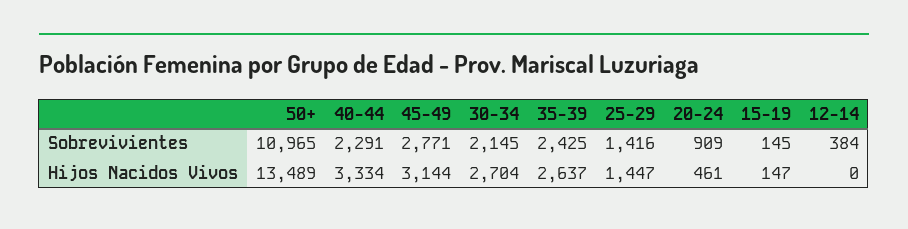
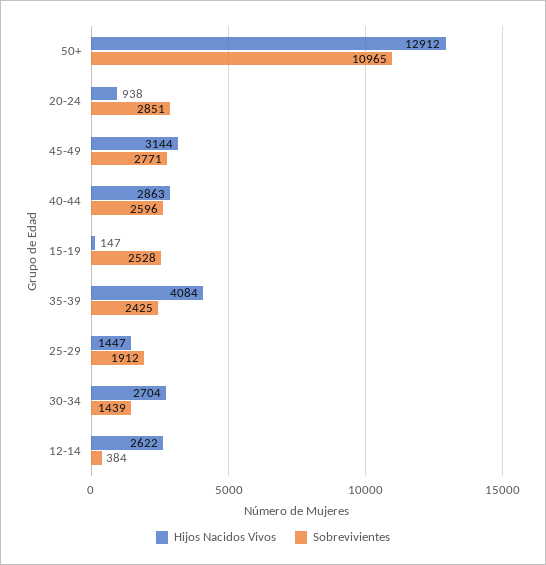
Sobrevivientes, 40-44: 2291 -> 2596
Sobrevivientes, 30-34: 2145 -> 1439
Sobrevivientes, 25-29: 1416 -> 1912
Sobrevivientes, 20-24: 909 -> 2851
Sobrevivientes, 15-19: 145 -> 2528
Hijos Nacidos Vivos, 50+: 13489 -> 12912
Hijos Nacidos Vivos, 40-44: 3334 -> 2863
Hijos Nacidos Vivos, 35-39: 2637 -> 4084
Hijos Nacidos Vivos, 20-24: 461 -> 938
Hijos Nacidos Vivos, 12-14: 0 -> 2622

